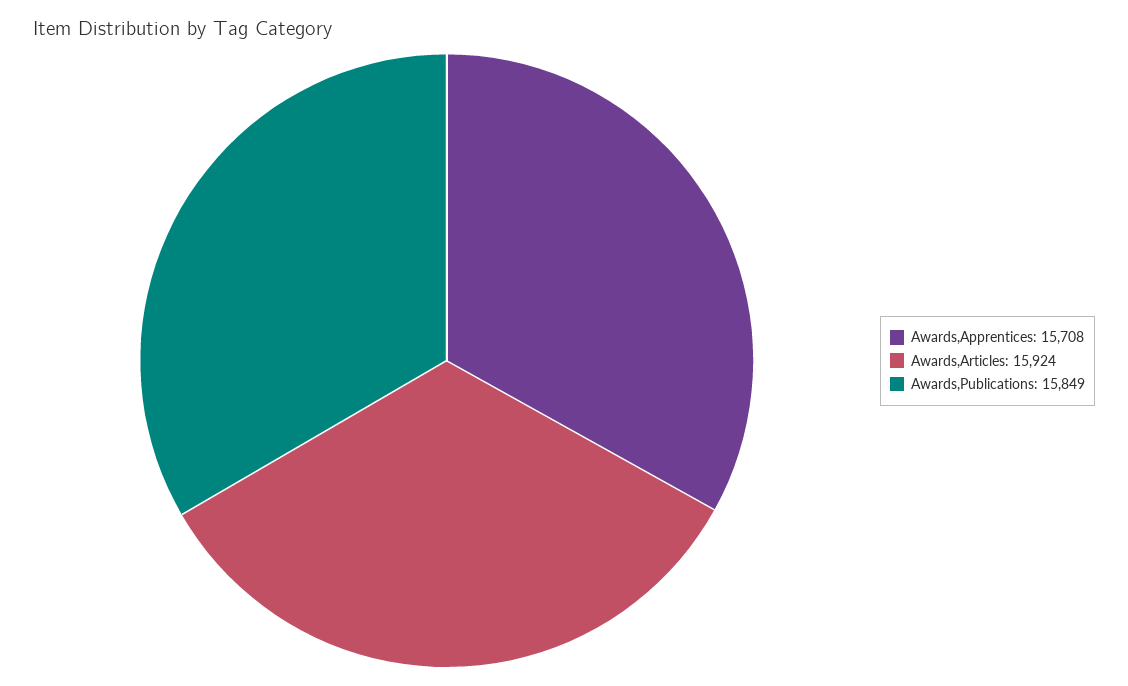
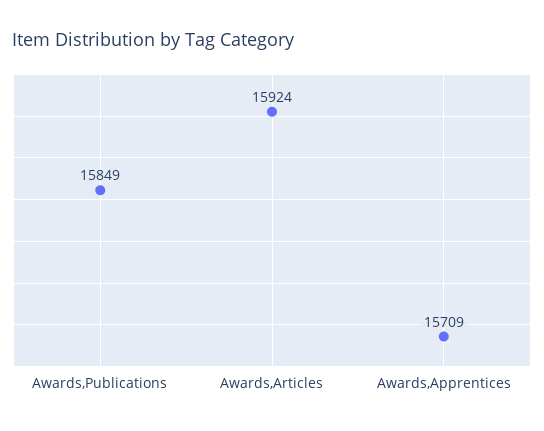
Awards,Apprentices: 15708 -> 15709

